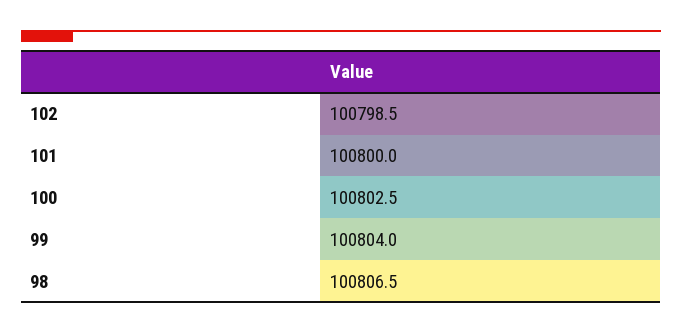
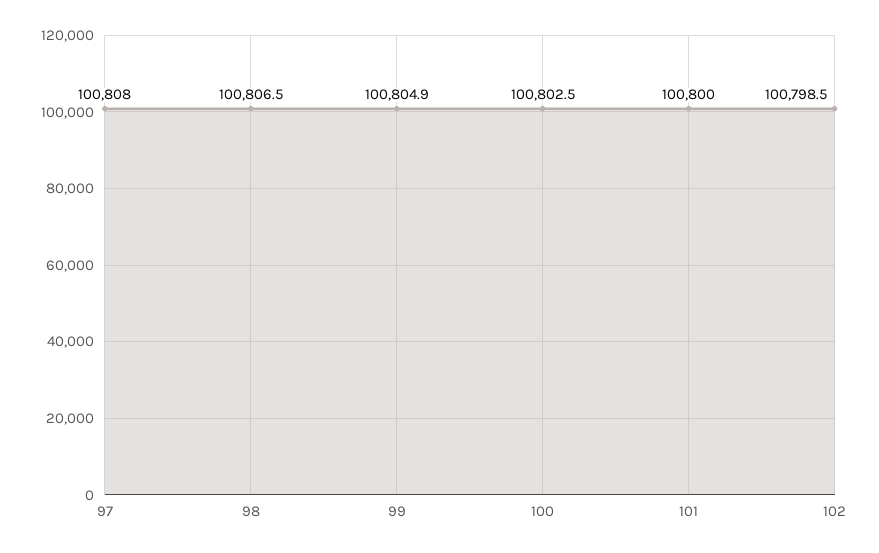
99: 100804 -> 100804.9
97: none -> 100808

